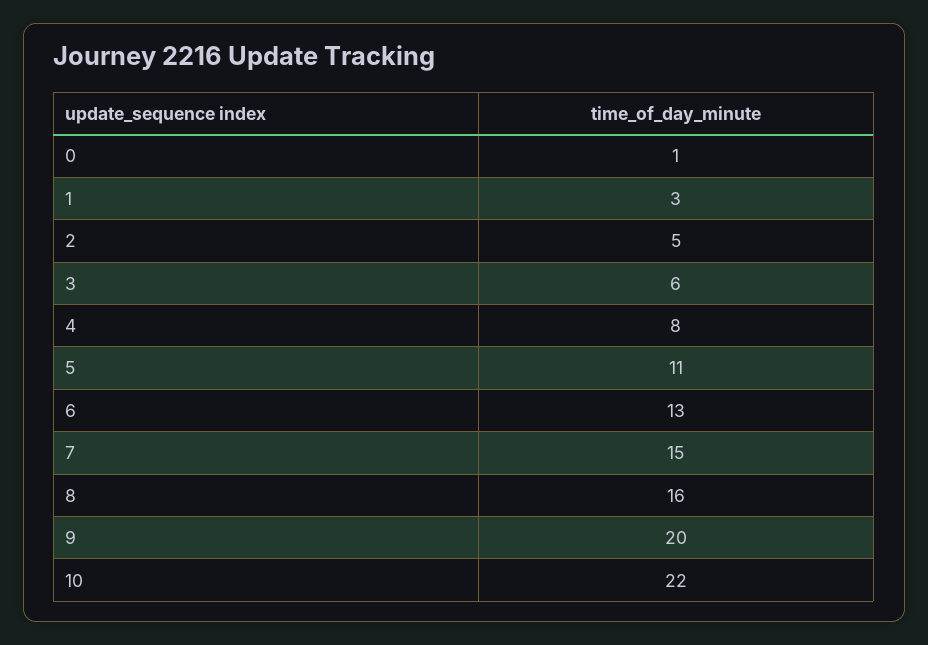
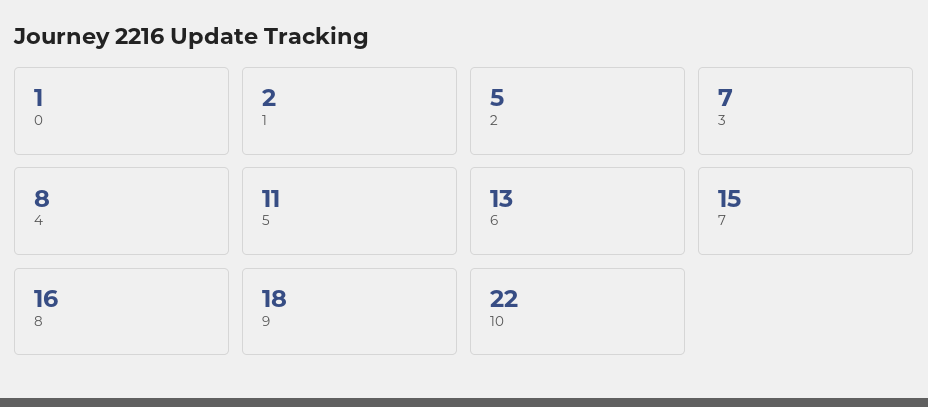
1: 3 -> 2
3: 6 -> 7
9: 20 -> 18

